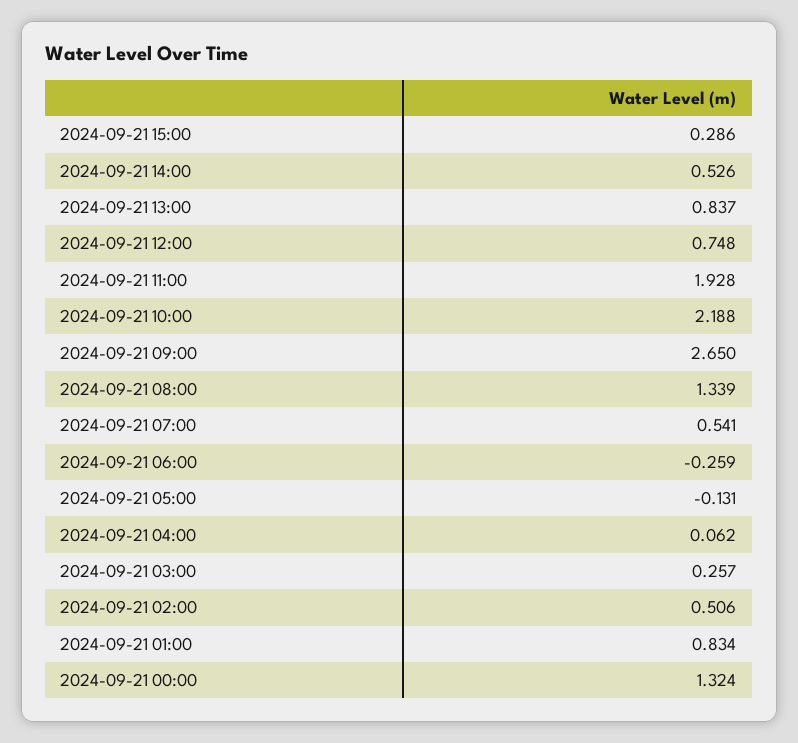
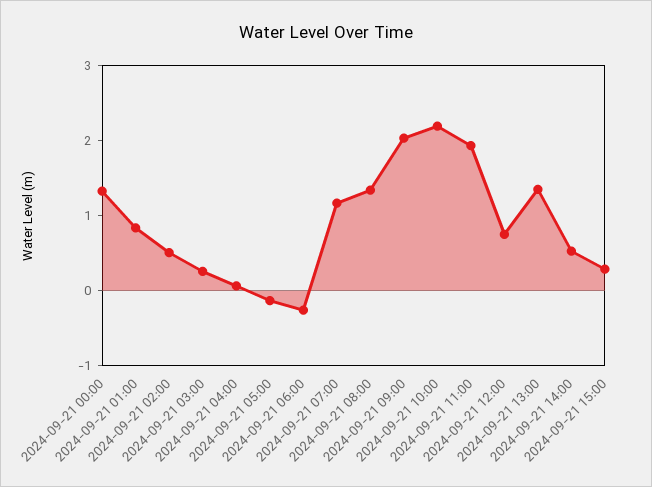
2024-09-21 13:00: 0.837 -> 1.4
2024-09-21 09:00: 2.65 -> 2
2024-09-21 07:00: 0.541 -> 1.2

